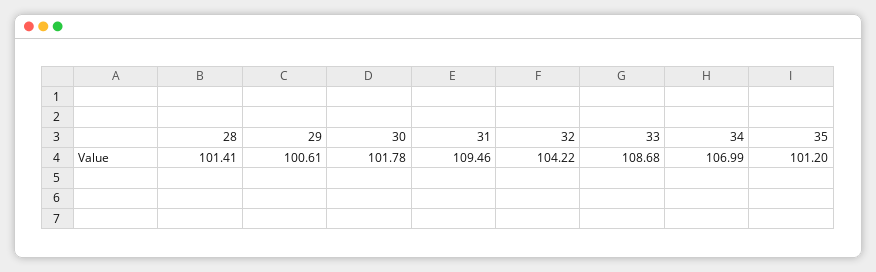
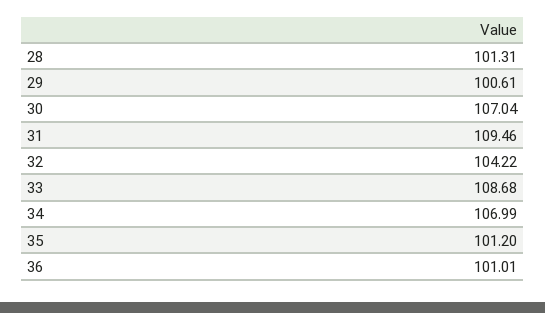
28: 101.41 -> 101.31
30: 101.78 -> 107.04
36: none -> 101.01

